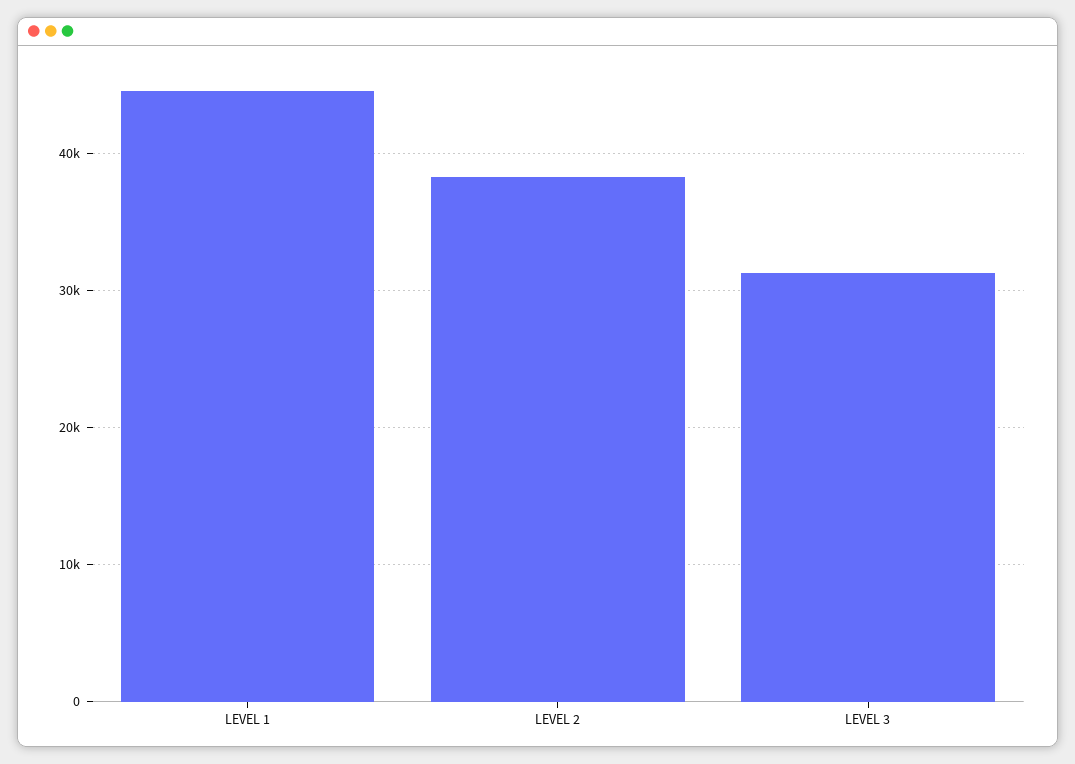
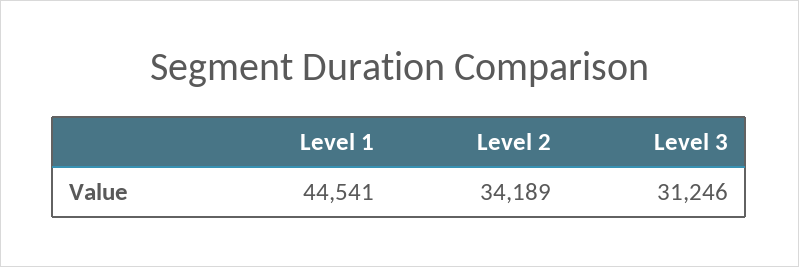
LEVEL 2: 38000 -> 34189

